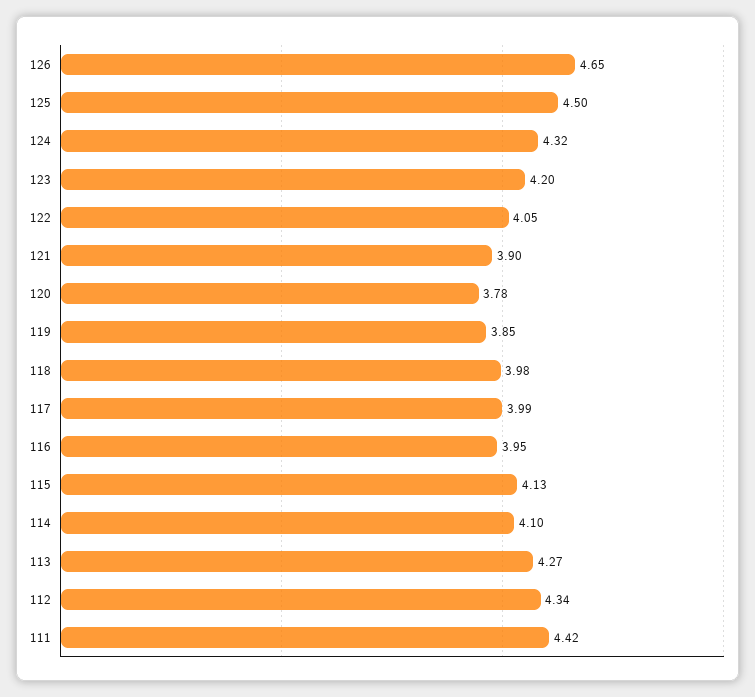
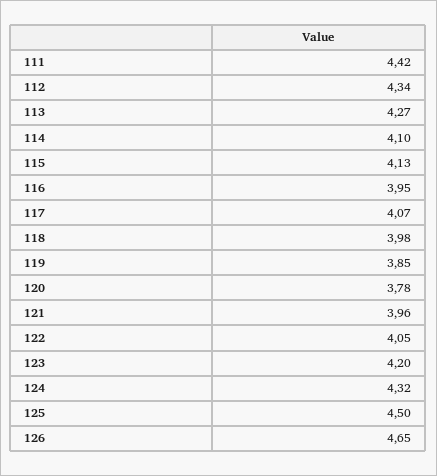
121: 3.9 -> 3.96
117: 3.99 -> 4.07

